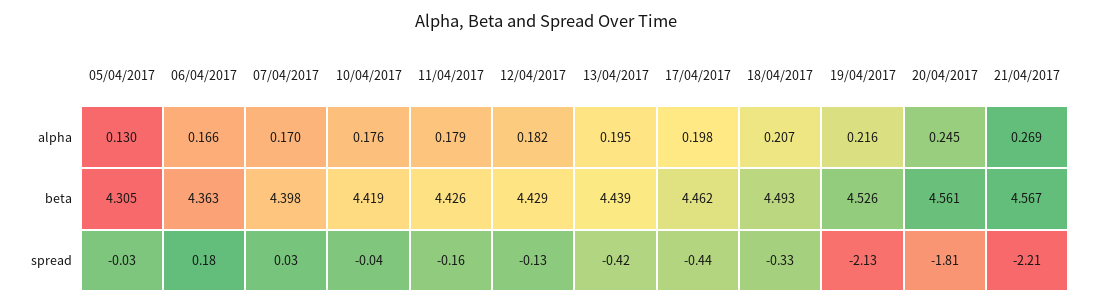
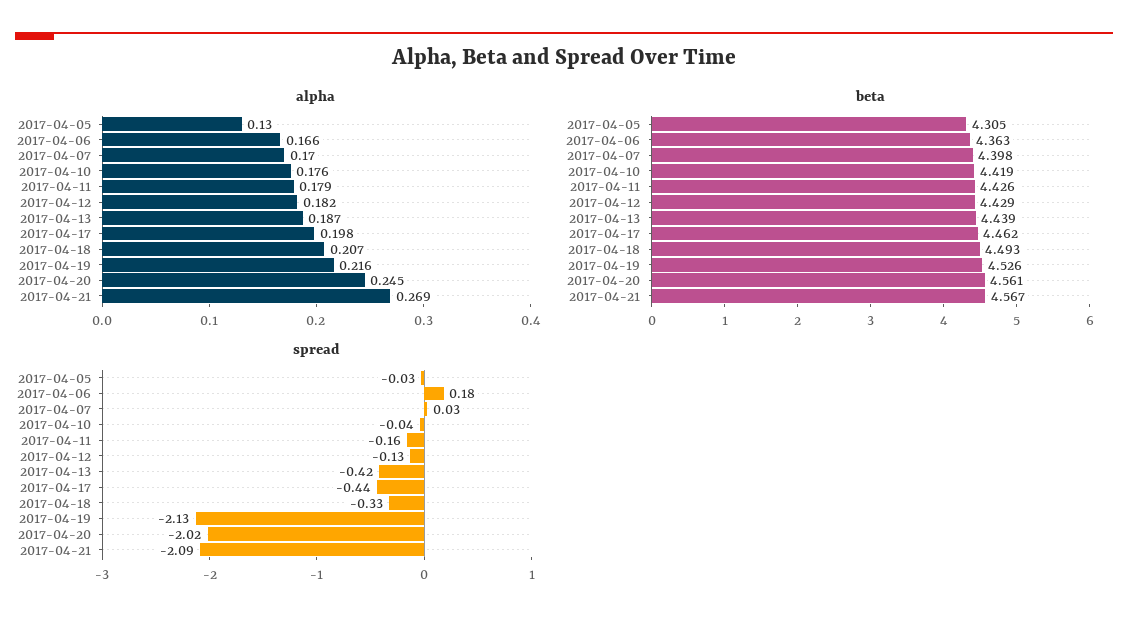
alpha, 13/04/2017: 0.195 -> 0.187
spread, 20/04/2017: -1.81 -> -2.02
spread, 21/04/2017: -2.21 -> -2.09

